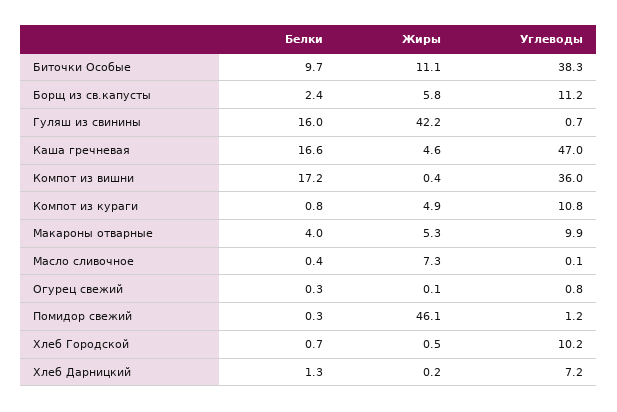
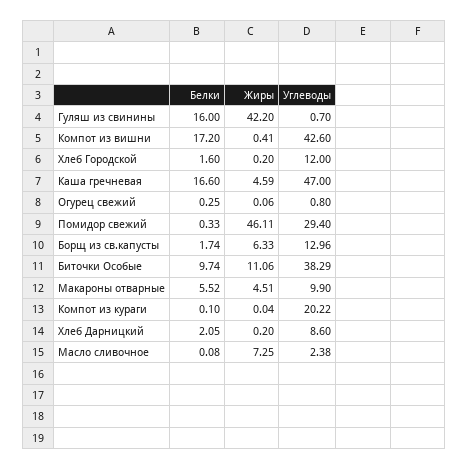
Белки, Борщ из св.капусты: 2.4 -> 1.74
Жиры, Борщ из св.капусты: 5.8 -> 6.33
Углеводы, Борщ из св.капусты: 11.2 -> 12.96
Углеводы, Компот из вишни: 36 -> 42.6
Белки, Компот из кураги: 0.8 -> 0.1
Жиры, Компот из кураги: 4.9 -> 0.04
Углеводы, Компот из кураги: 10.8 -> 20.22
Белки, Макароны отварные: 4 -> 5.52
Жиры, Макароны отварные: 5.3 -> 4.51
Белки, Масло сливочное: 0.4 -> 0.08
Углеводы, Масло сливочное: 0.1 -> 2.38
Углеводы, Помидор свежий: 1.2 -> 29.4
Белки, Хлеб Городской: 0.7 -> 1.6
Жиры, Хлеб Городской: 0.5 -> 0.2
Углеводы, Хлеб Городской: 10.2 -> 12
Белки, Хлеб Дарницкий: 1.3 -> 2.05
Углеводы, Хлеб Дарницкий: 7.2 -> 8.6

